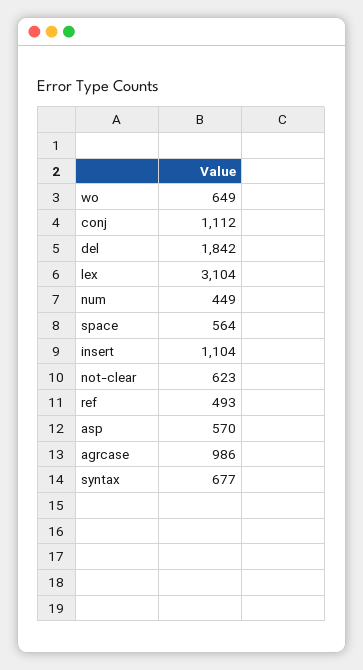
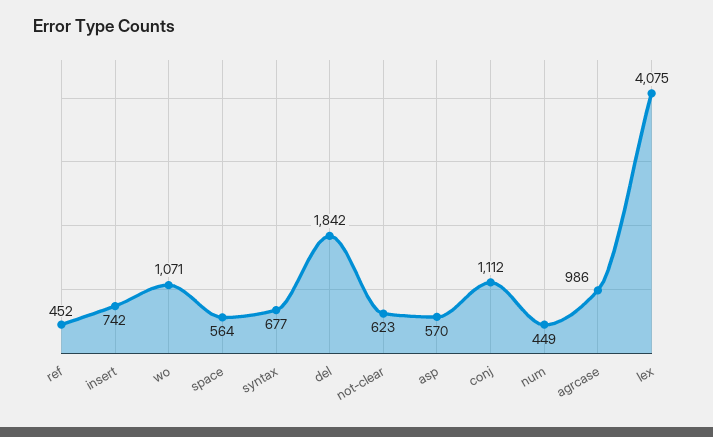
wo: 649 -> 1071
lex: 3104 -> 4075
insert: 1104 -> 742
ref: 493 -> 452

